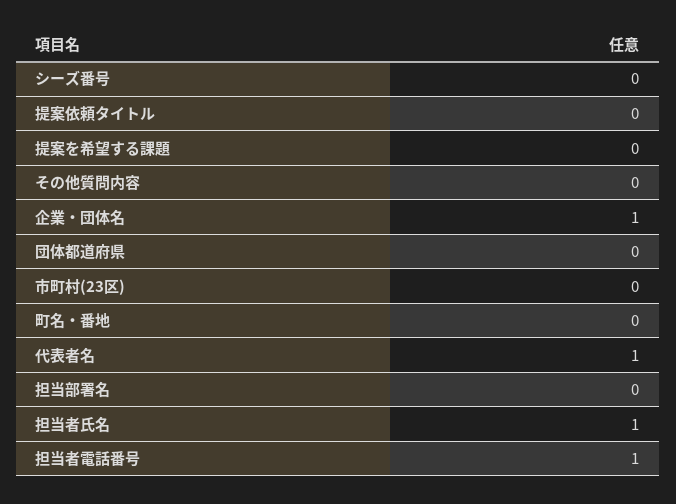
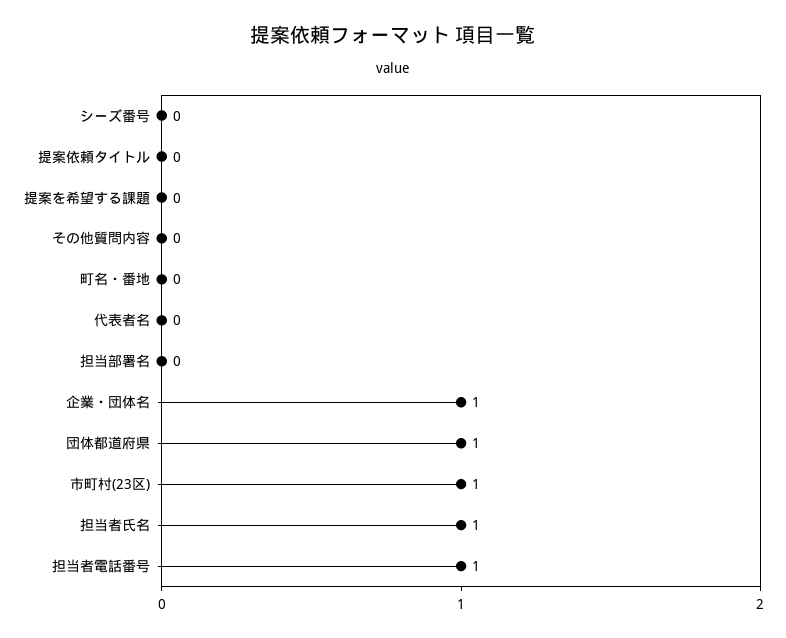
団体都道府県: 0 -> 1
市町村(23区): 0 -> 1
代表者名: 1 -> 0

